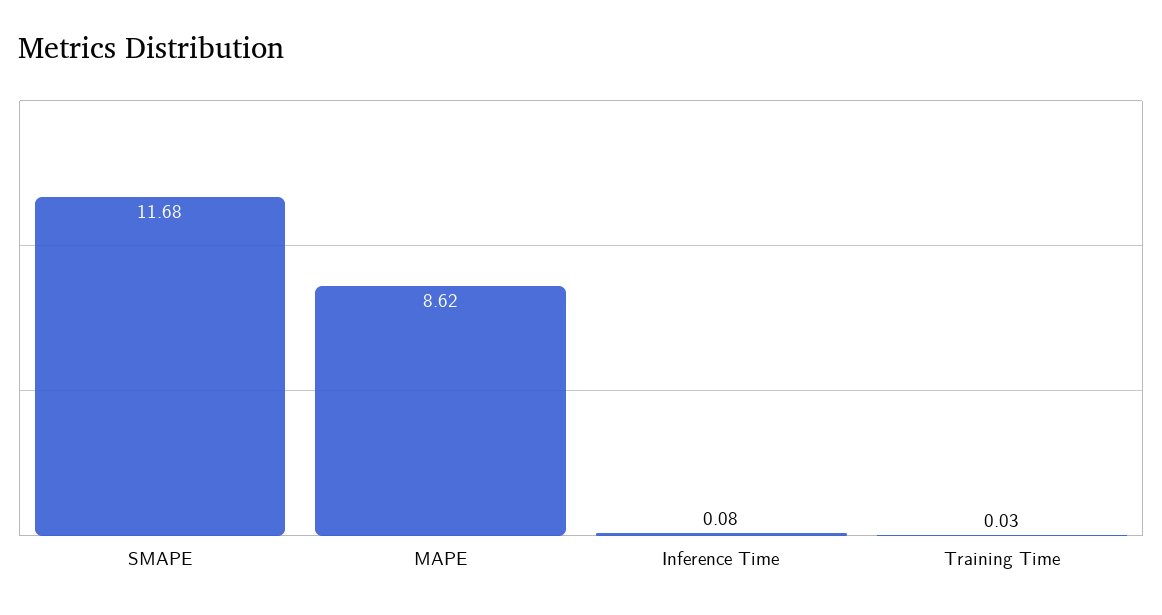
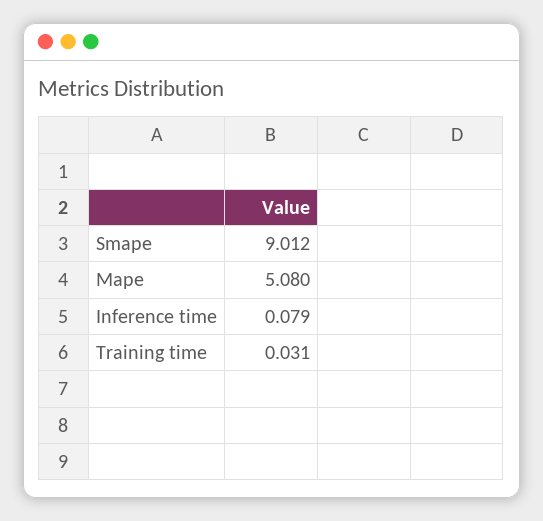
SMAPE: 11.68 -> 9.012
MAPE: 8.62 -> 5.08

